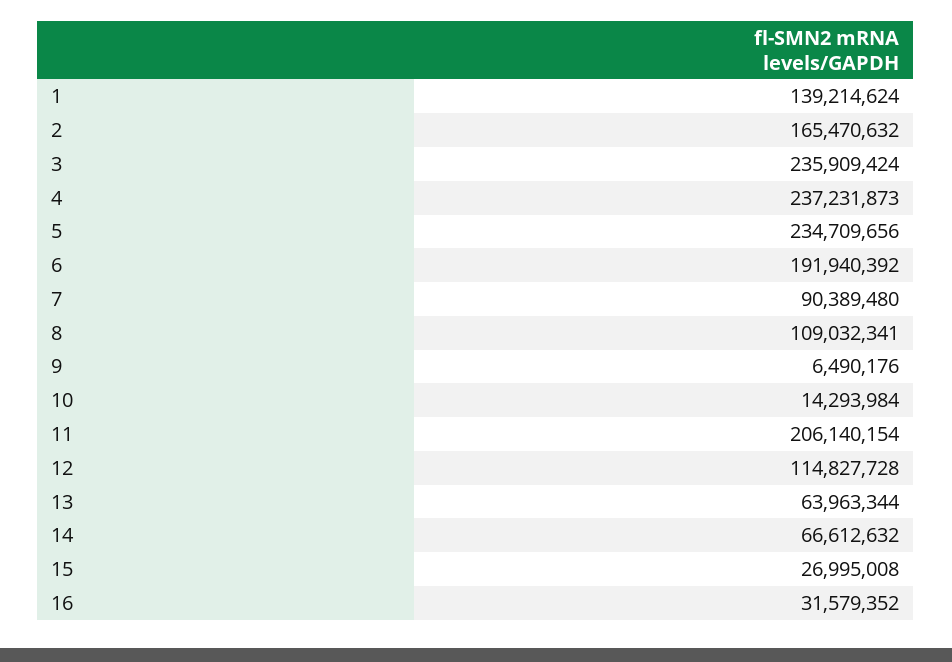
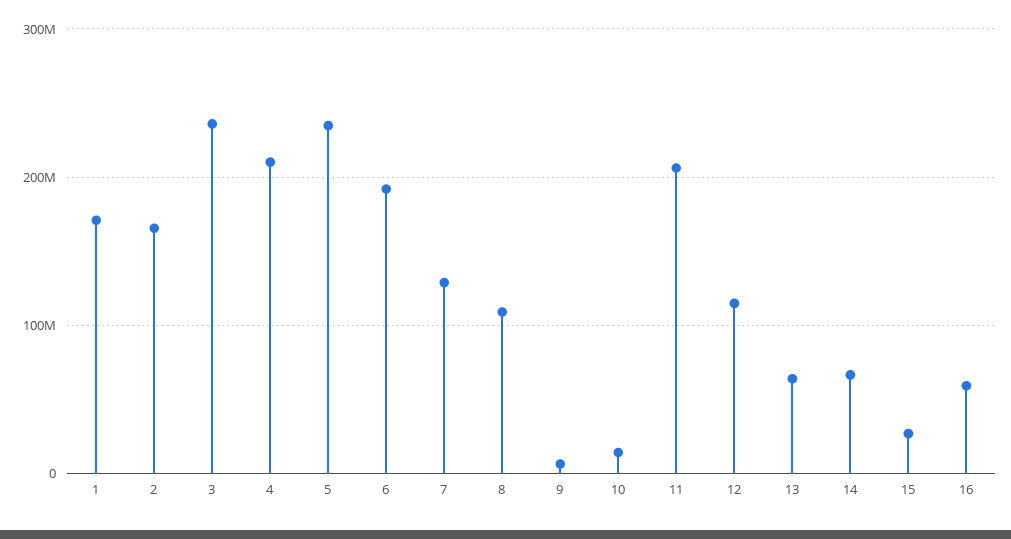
1: 139214624 -> 170000000
4: 237231873 -> 210000000
7: 90389480 -> 130000000
16: 31579352 -> 60000000

